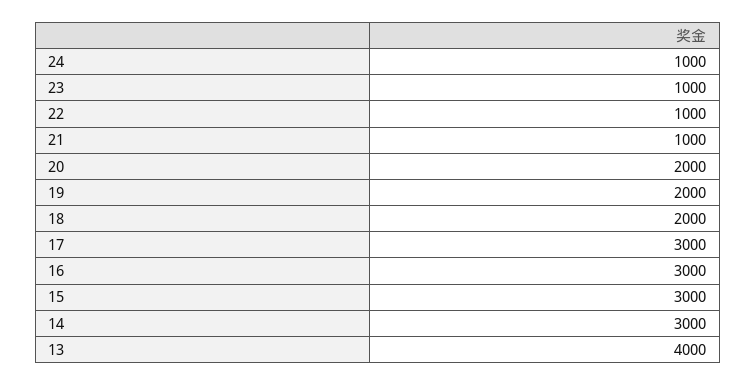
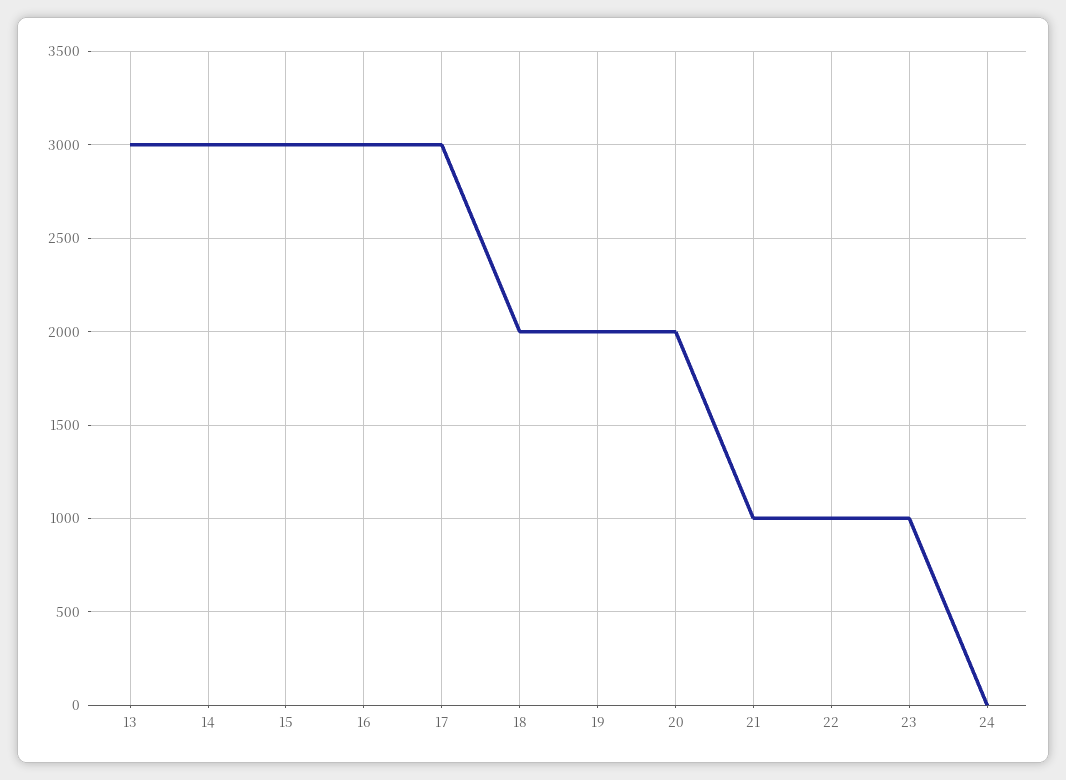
24: 1000 -> 0
13: 4000 -> 3000

